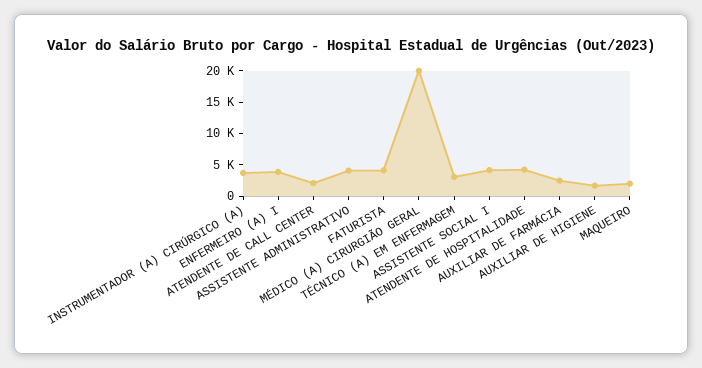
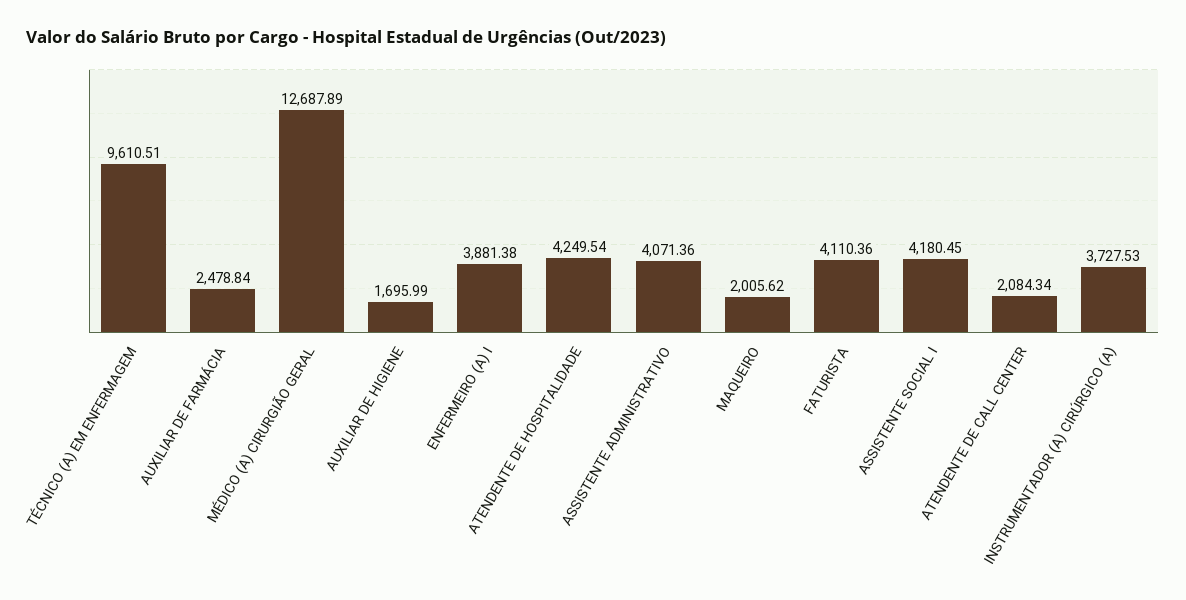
MÉDICO (A) CIRURGIÃO GERAL: 20000 -> 12687.89
TÉCNICO (A) EM ENFERMAGEM: 2500 -> 9610.51

